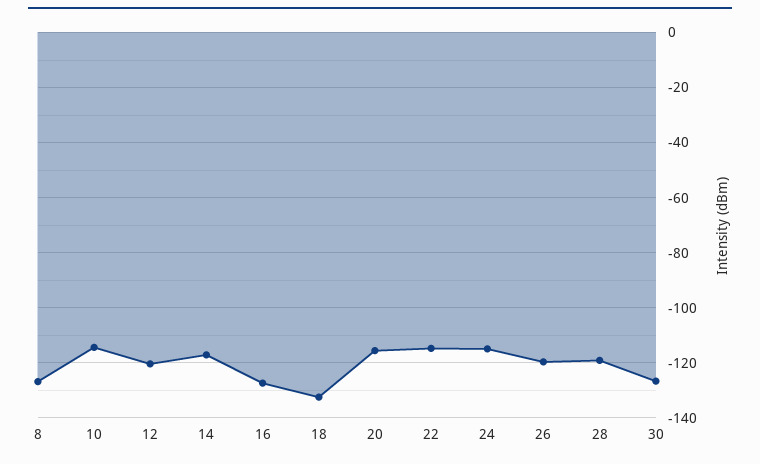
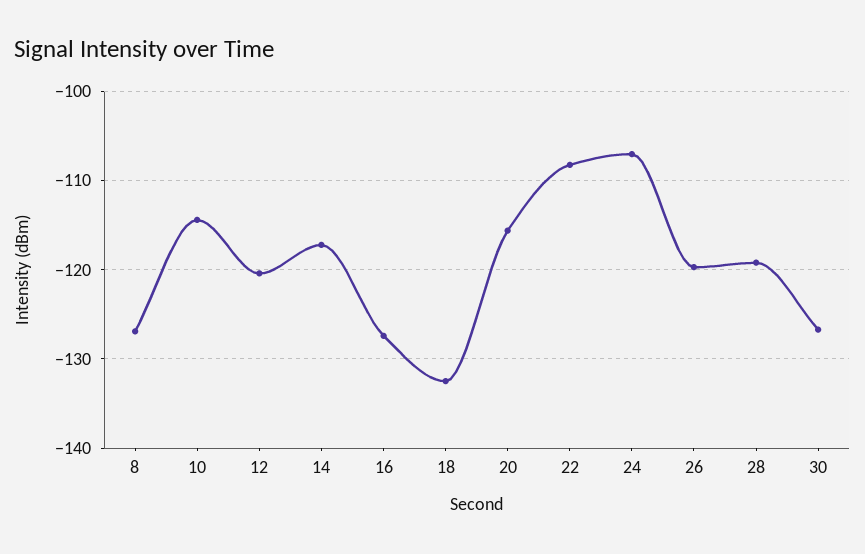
22: -115 -> -108
24: -115 -> -107

